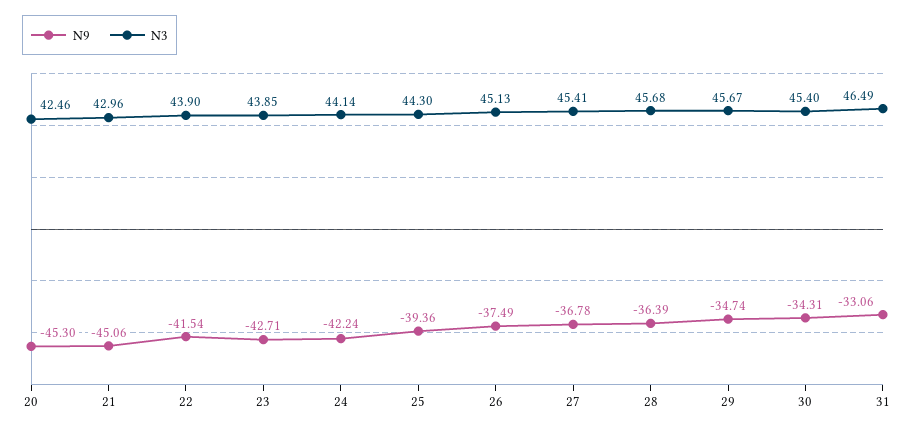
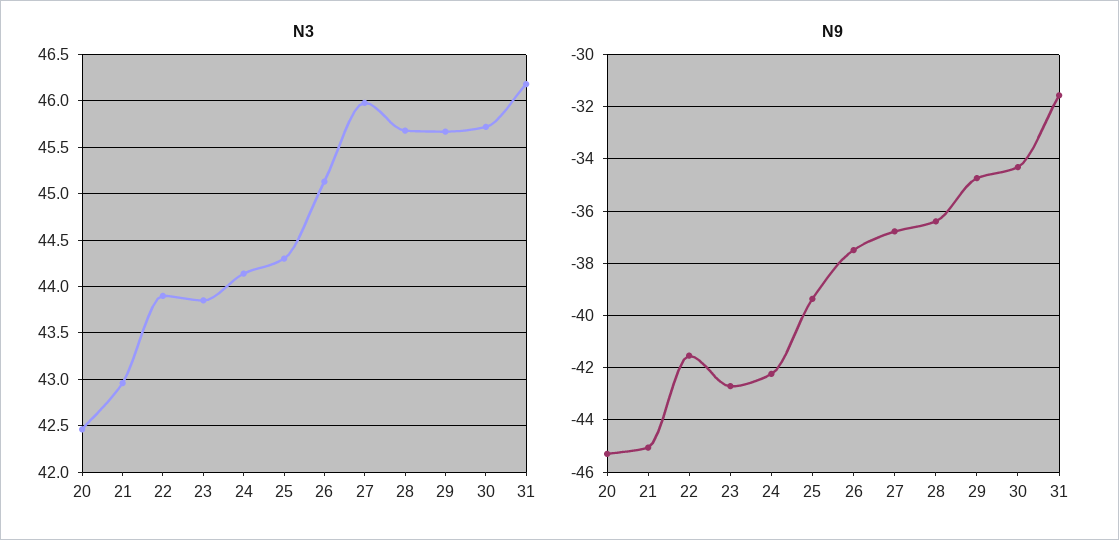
N3, 27: 45.41 -> 46
N3, 30: 45.4 -> 45.7
N9, 31: -33.06 -> -31.5
N3, 31: 46.49 -> 46.2

